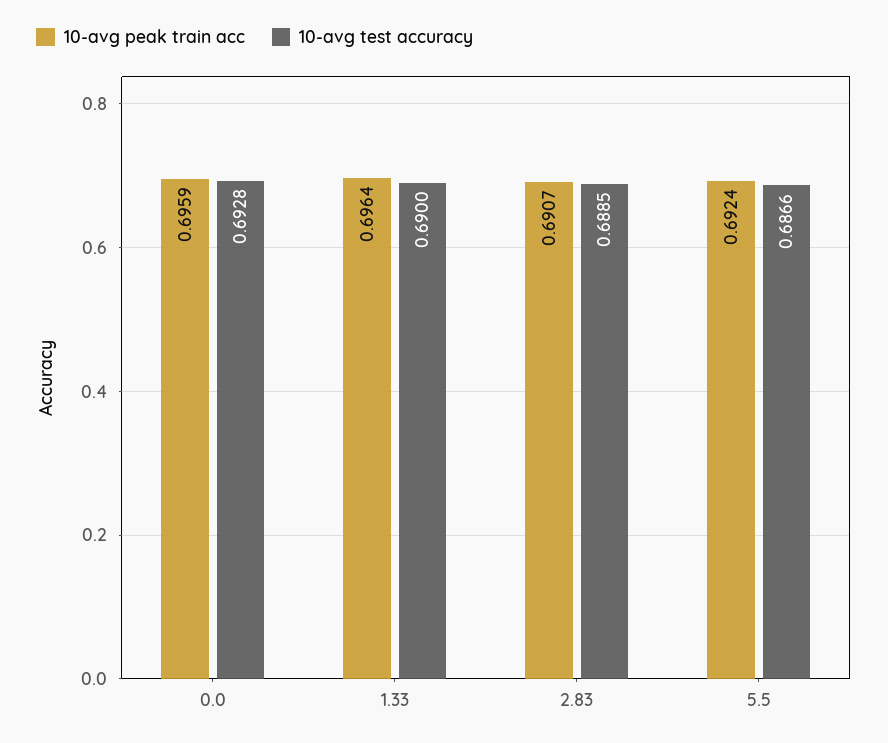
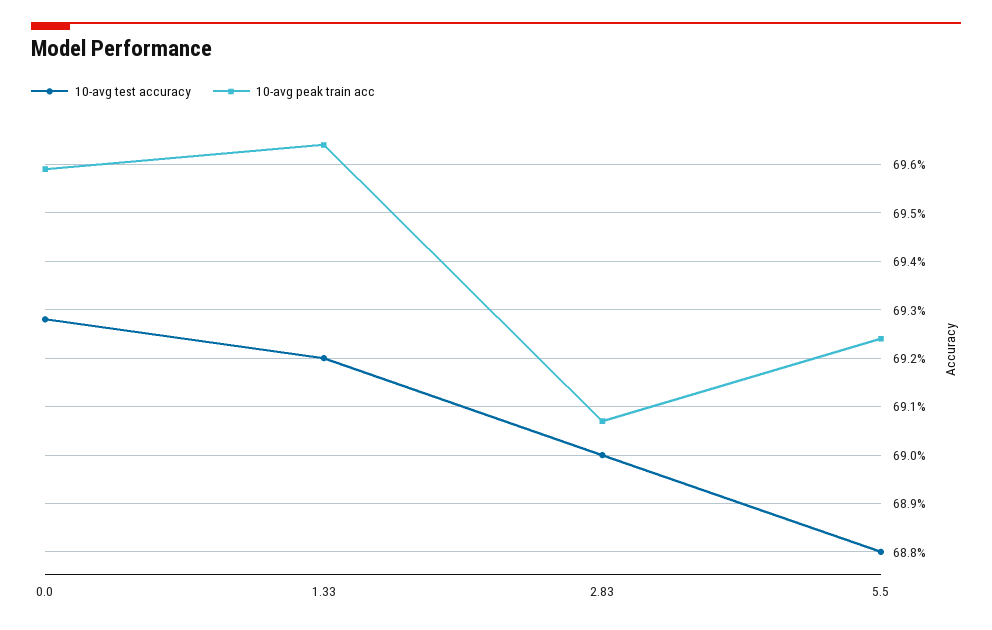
10-avg test accuracy, 1.33: 0.69 -> 0.692
10-avg test accuracy, 2.83: 0.6885 -> 0.69
10-avg test accuracy, 5.5: 0.6866 -> 0.688

